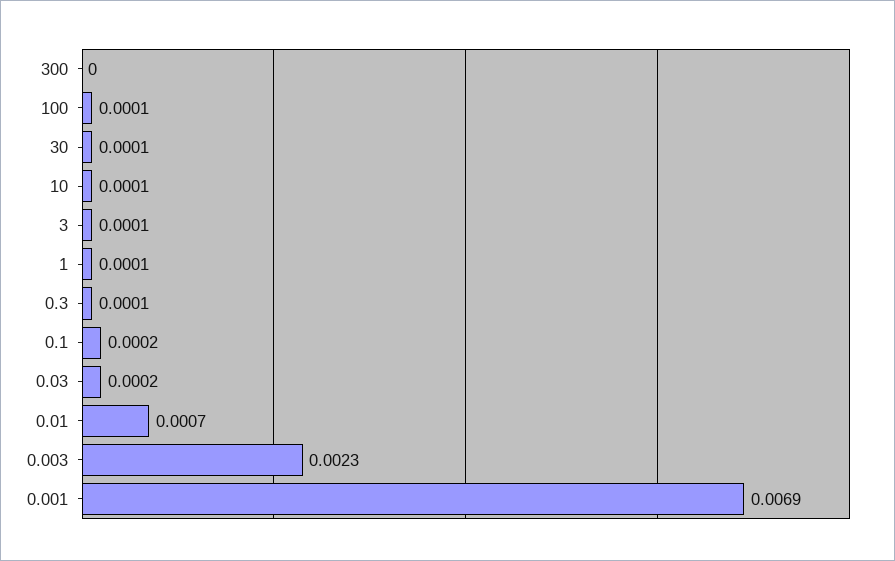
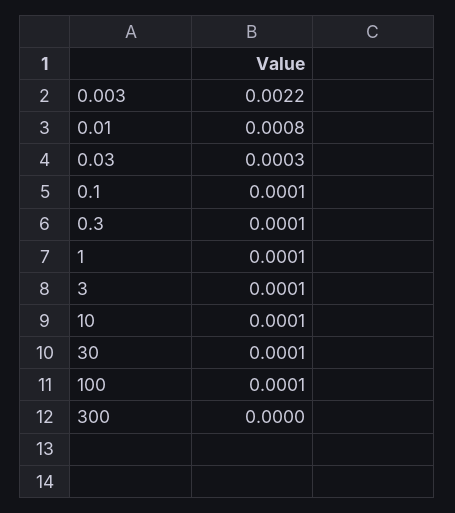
0.1: 0.0002 -> 0.0001
0.03: 0.0002 -> 0.0003
0.01: 0.0007 -> 0.0008
0.003: 0.0023 -> 0.0022
0.001: 0.0069 -> none

